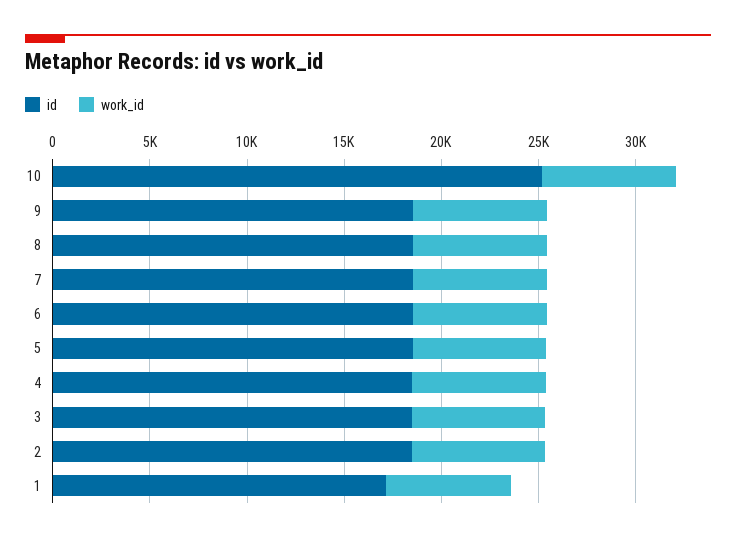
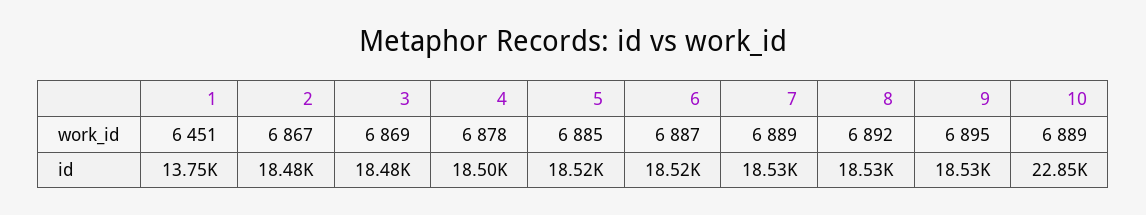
id, 10: 25000 -> 22850
id, 1: 17000 -> 13750

